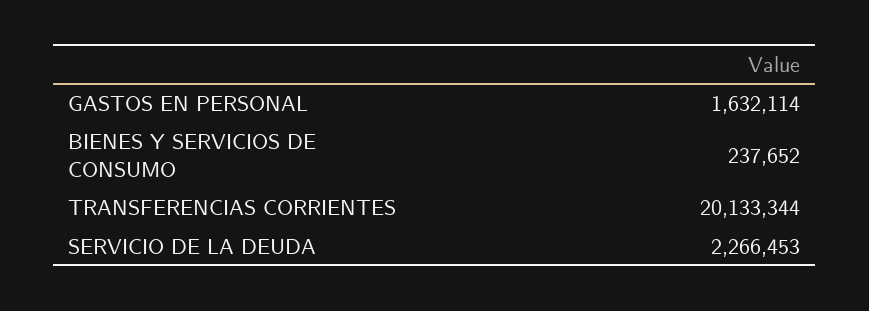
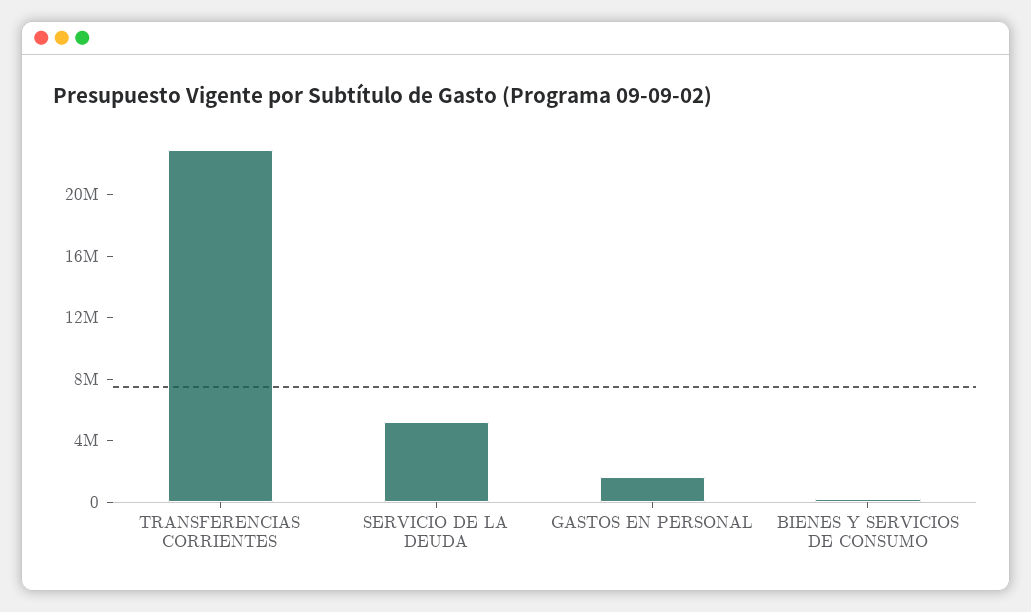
TRANSFERENCIAS CORRIENTES: 20133344 -> 23000000
SERVICIO DE LA DEUDA: 2266453 -> 5000000

